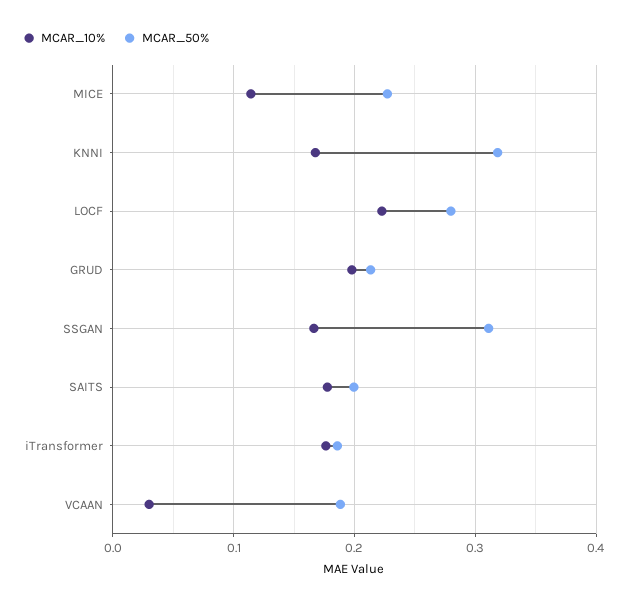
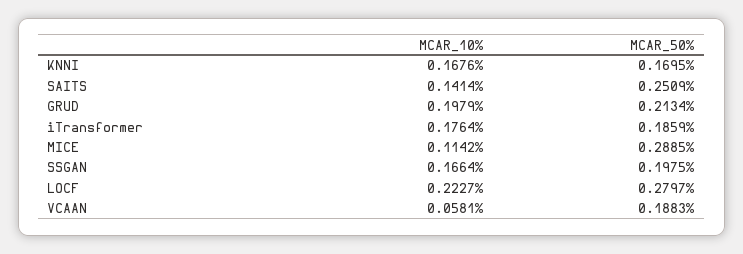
MCAR_50%, MICE: 0.23 -> 0.2885
MCAR_50%, KNNI: 0.32 -> 0.1695
MCAR_50%, SSGAN: 0.31 -> 0.1975
MCAR_10%, SAITS: 0.18 -> 0.1414
MCAR_50%, SAITS: 0.2 -> 0.2509
MCAR_10%, VCAAN: 0.03 -> 0.0581

